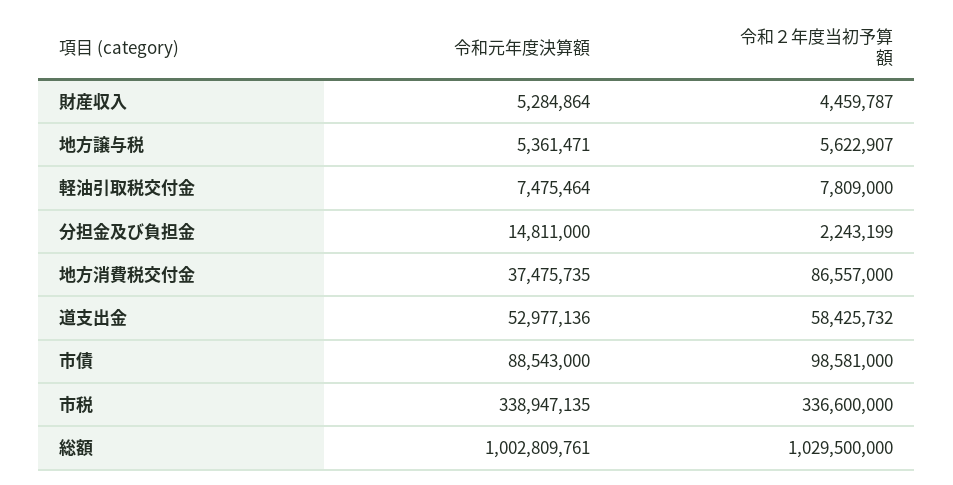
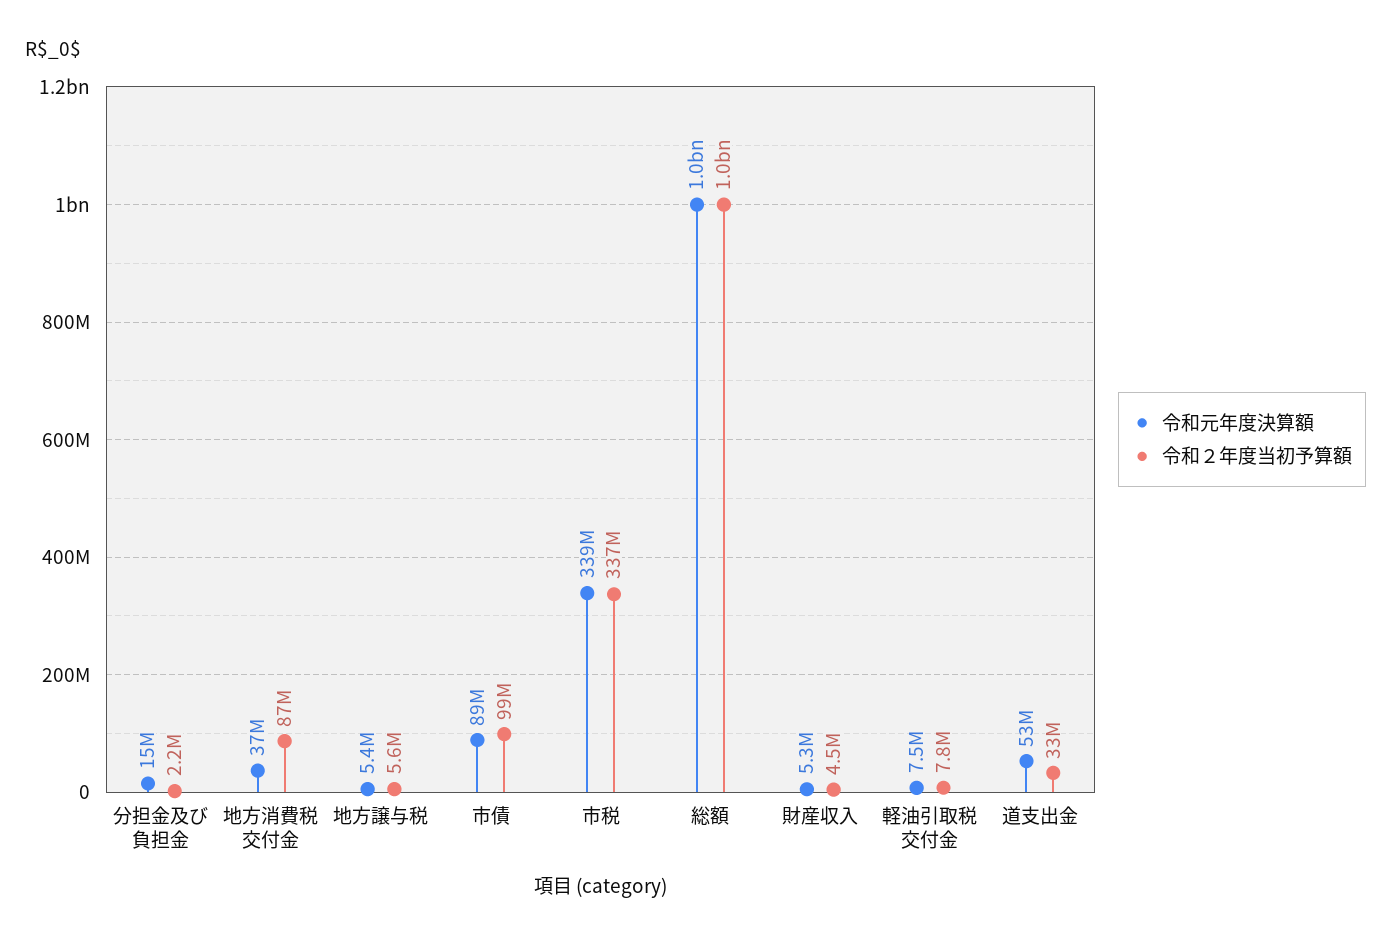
令和２年度当初予算額, 道支出金: 58425732 -> 33000000

